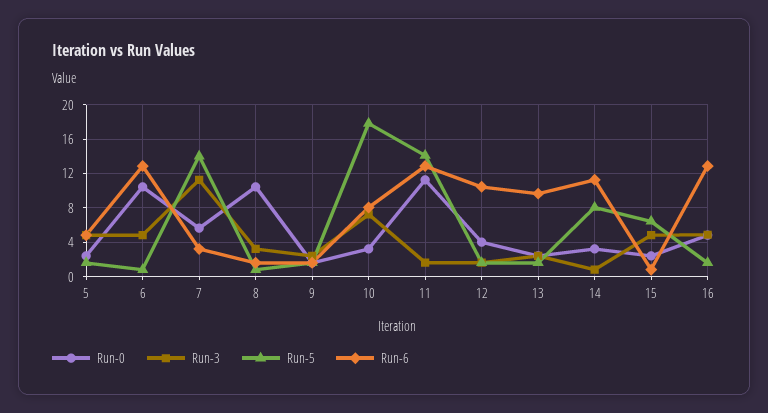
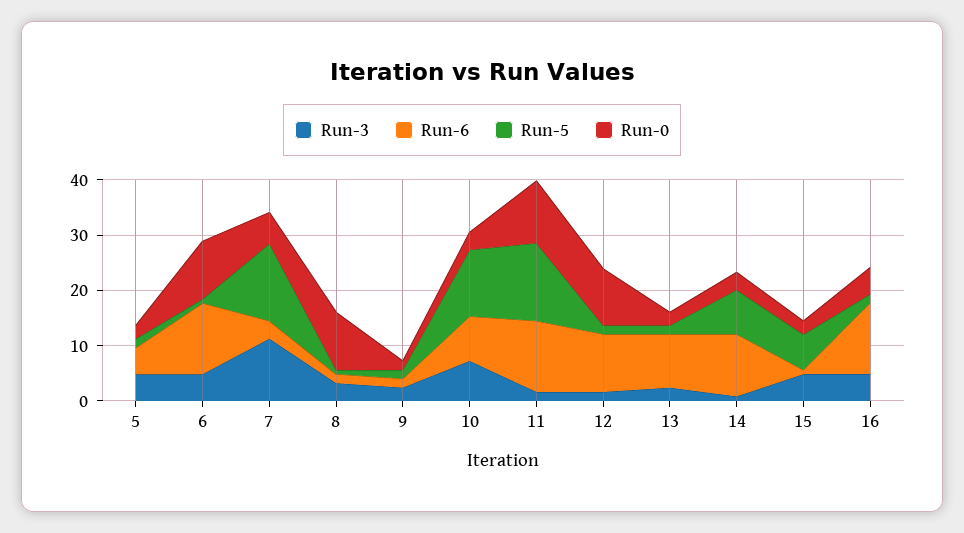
Run-5, 10: 18 -> 12
Run-0, 12: 4 -> 10

